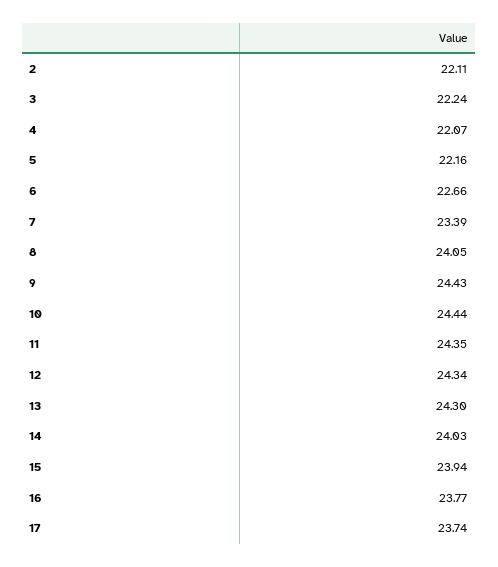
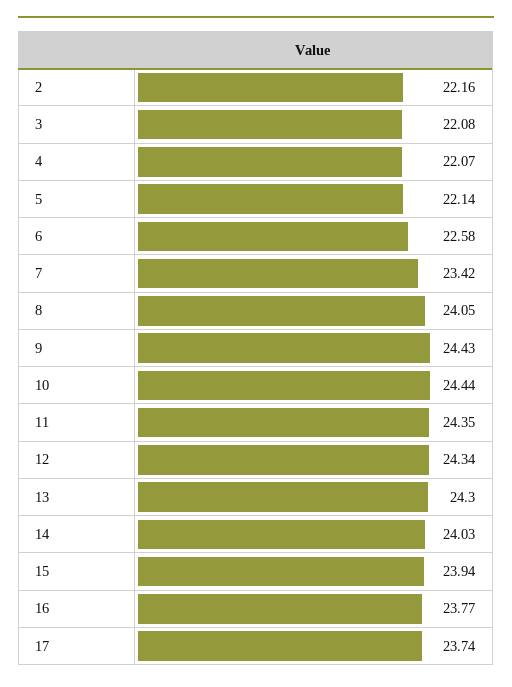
2: 22.11 -> 22.16
3: 22.24 -> 22.08
5: 22.16 -> 22.14
6: 22.66 -> 22.58
7: 23.39 -> 23.42

